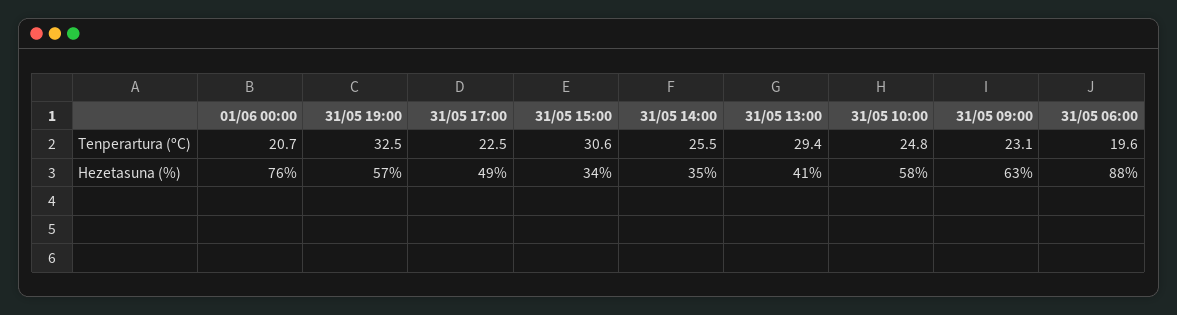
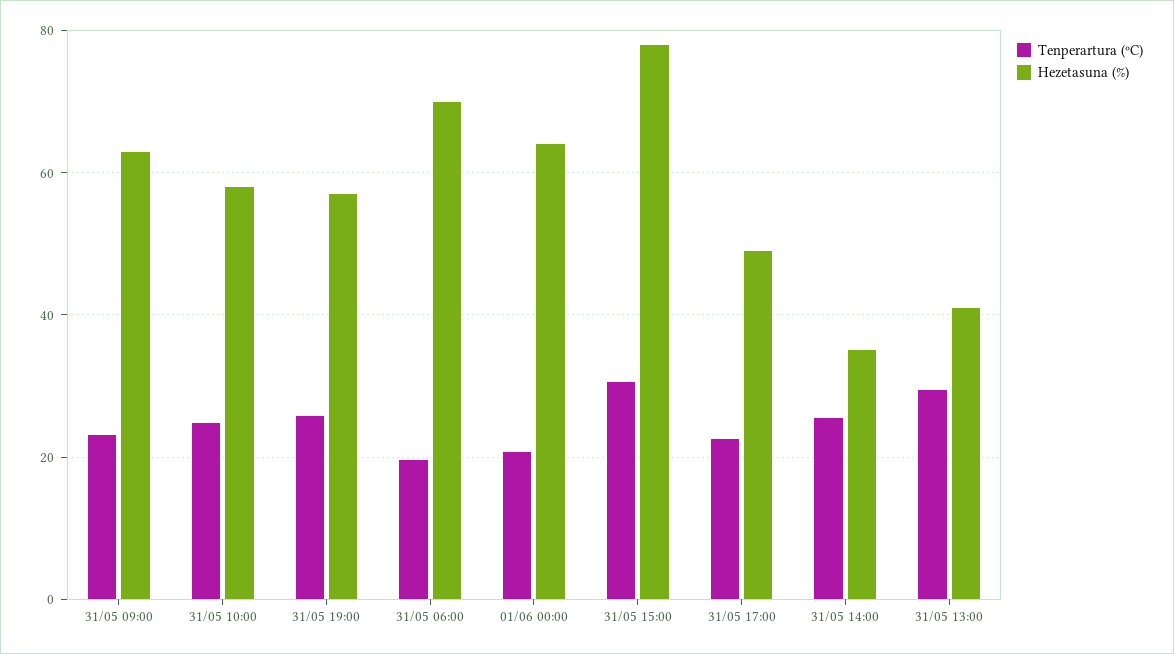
Tenperartura (ºC), 31/05 19:00: 32.5 -> 26
Hezetasuna (%), 01/06 00:00: 76 -> 64
Hezetasuna (%), 31/05 15:00: 34 -> 78
Hezetasuna (%), 31/05 06:00: 88 -> 70

